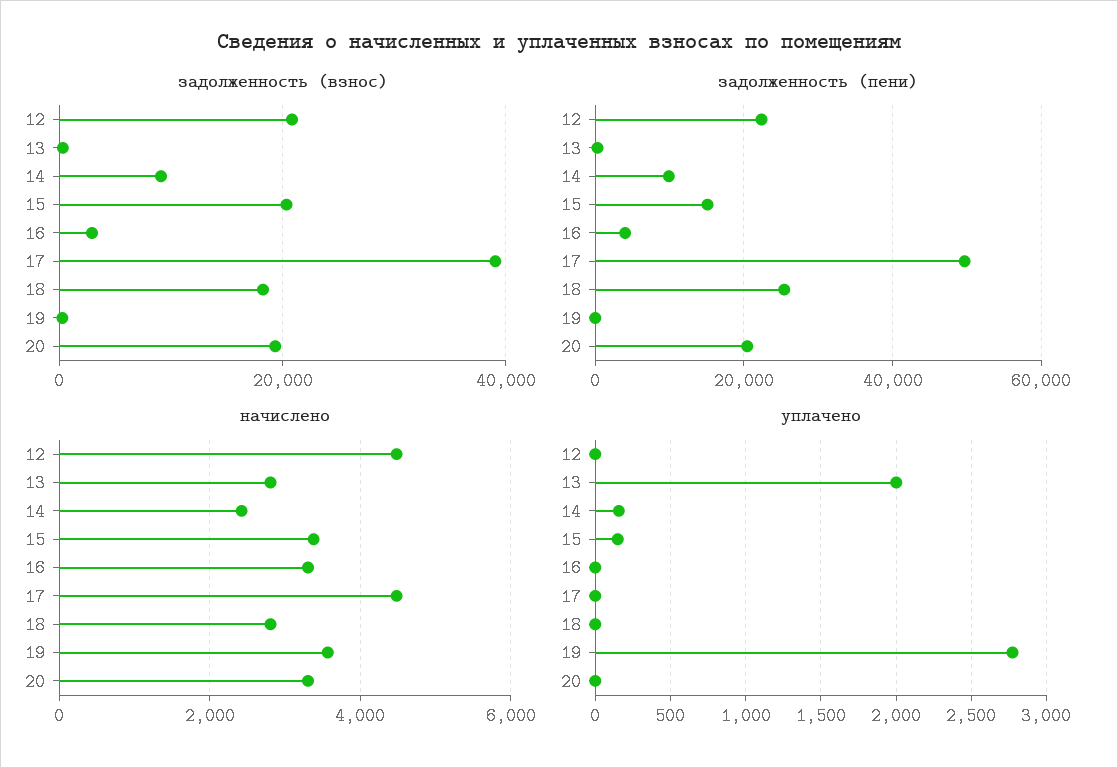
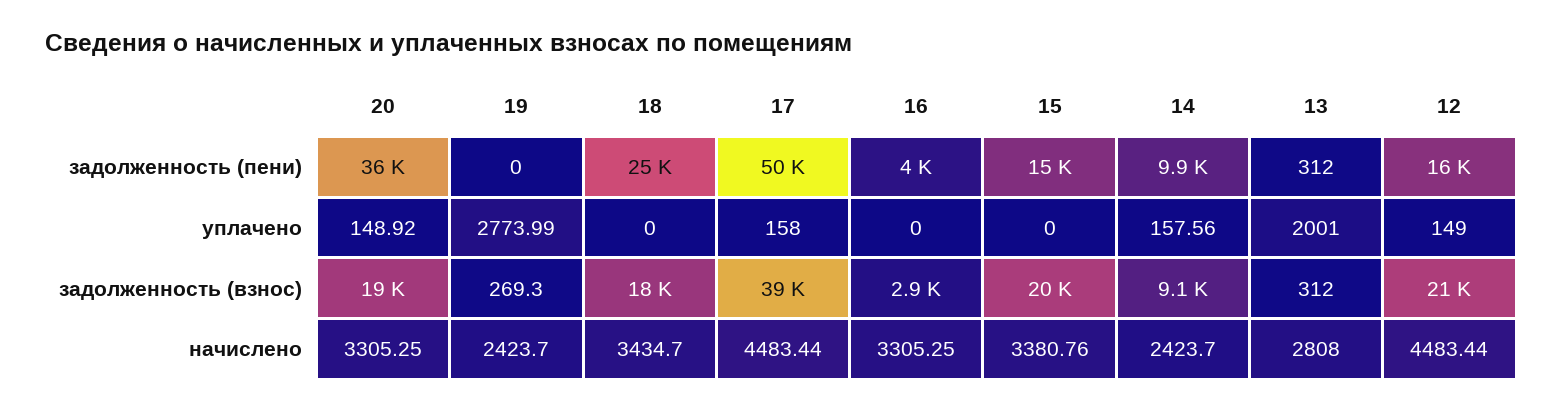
задолженность (пени), 12: 22000 -> 16000
задолженность (пени), 20: 20000 -> 36000
начислено, 18: 2800 -> 3434.7
начислено, 19: 3600 -> 2423.7
уплачено, 12: 0 -> 149
уплачено, 15: 150 -> 0
уплачено, 17: 0 -> 158
уплачено, 20: 0 -> 148.92

